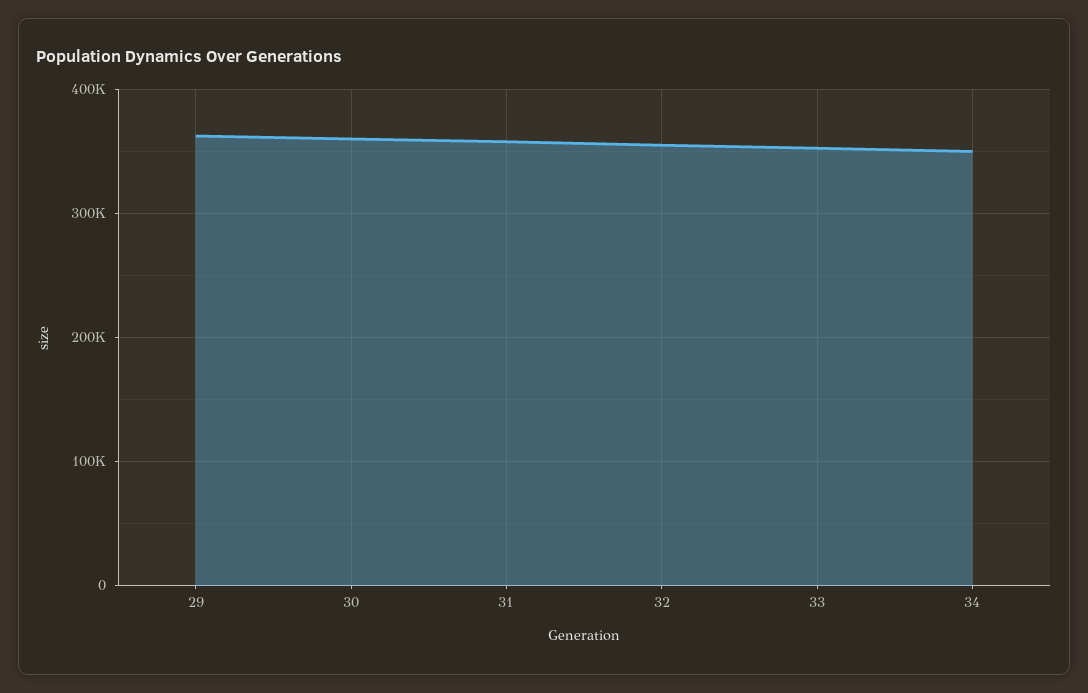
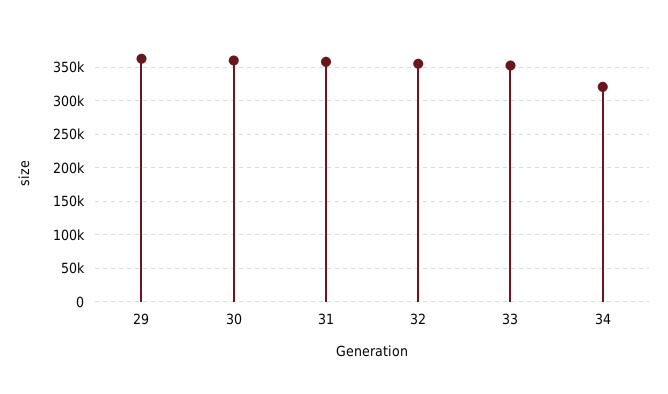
34: 350000 -> 320000

